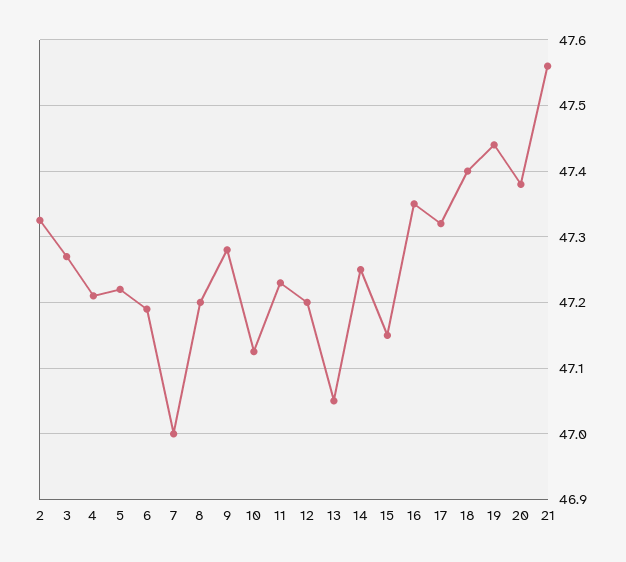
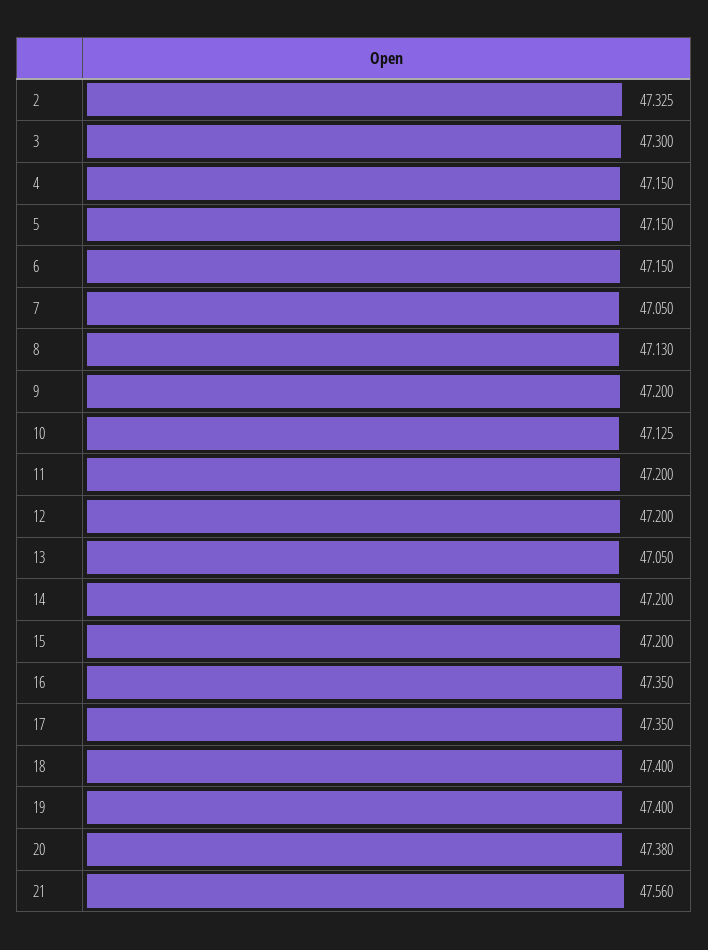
3: 47.27 -> 47.3
4: 47.21 -> 47.15
5: 47.22 -> 47.15
6: 47.19 -> 47.15
7: 47 -> 47.05
8: 47.2 -> 47.13
9: 47.28 -> 47.2
11: 47.23 -> 47.2
14: 47.25 -> 47.2
15: 47.15 -> 47.2
17: 47.32 -> 47.35
19: 47.44 -> 47.4

